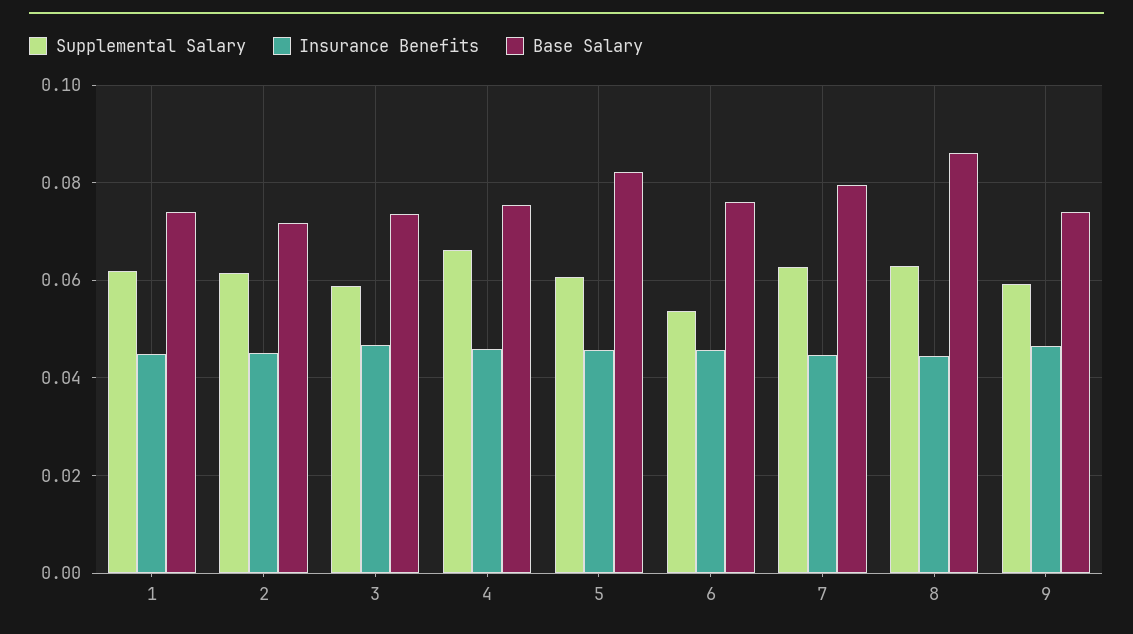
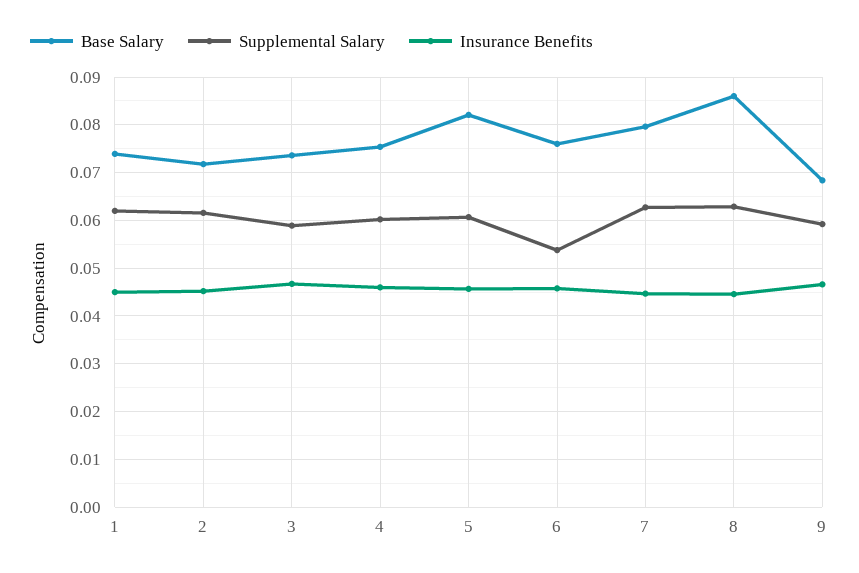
Supplemental Salary, 4: 0.066 -> 0.06
Base Salary, 9: 0.074 -> 0.068

